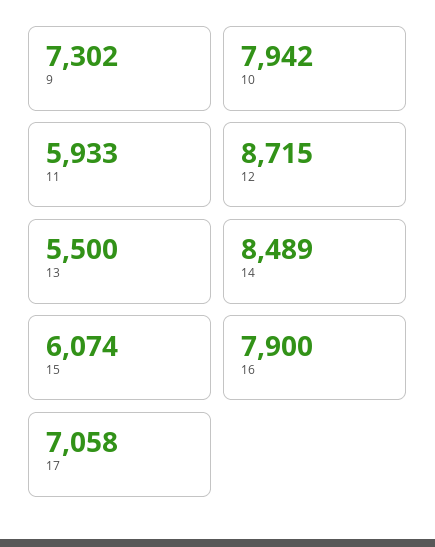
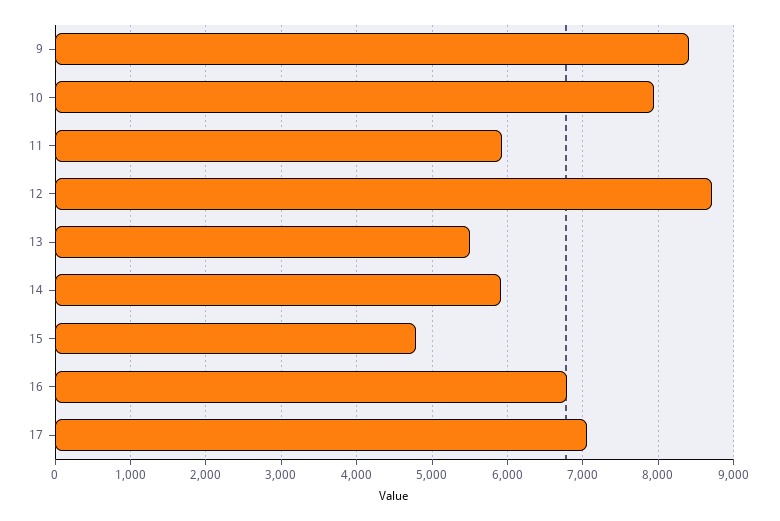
9: 7302 -> 8400
14: 8489 -> 5900
15: 6074 -> 4800
16: 7900 -> 6800

